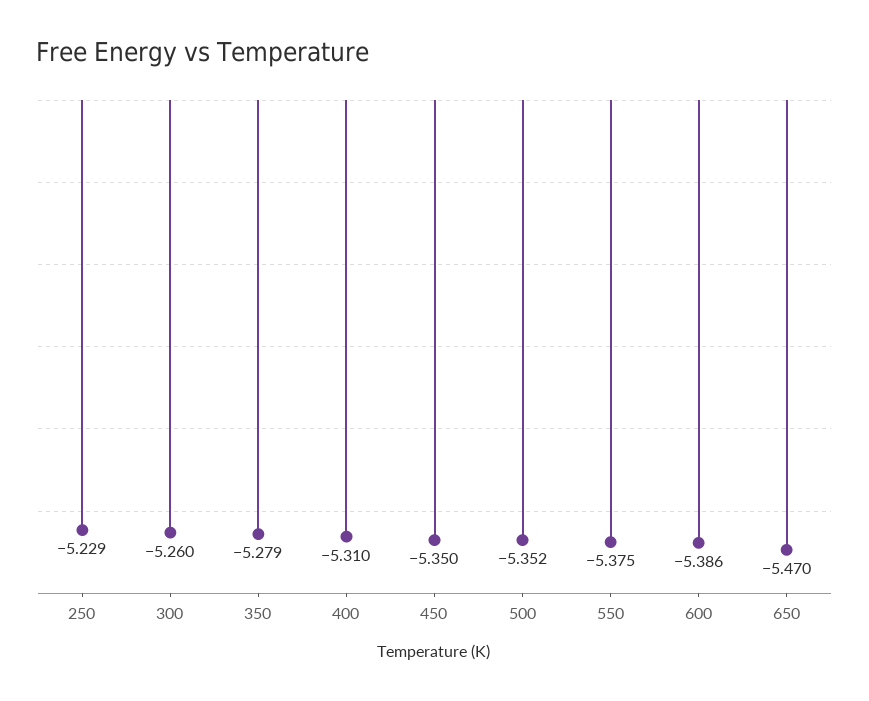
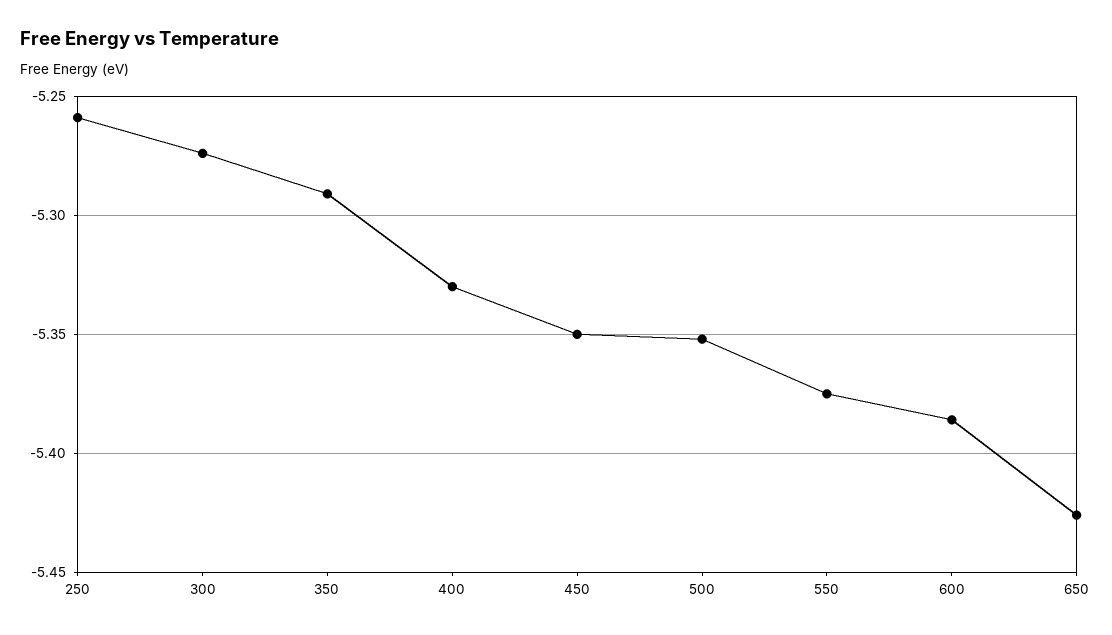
250: -5.229 -> -5.26
300: -5.26 -> -5.275
350: -5.279 -> -5.29
400: -5.31 -> -5.33
650: -5.47 -> -5.425

